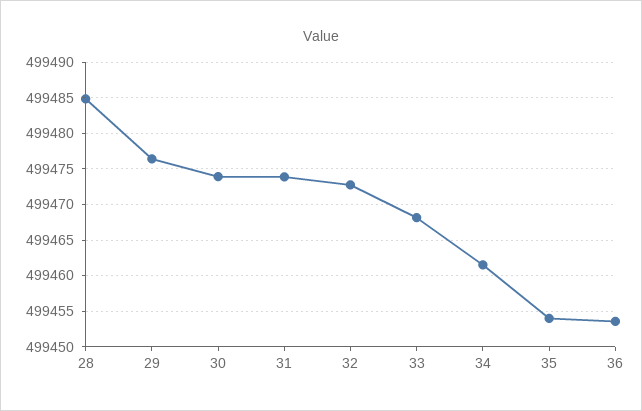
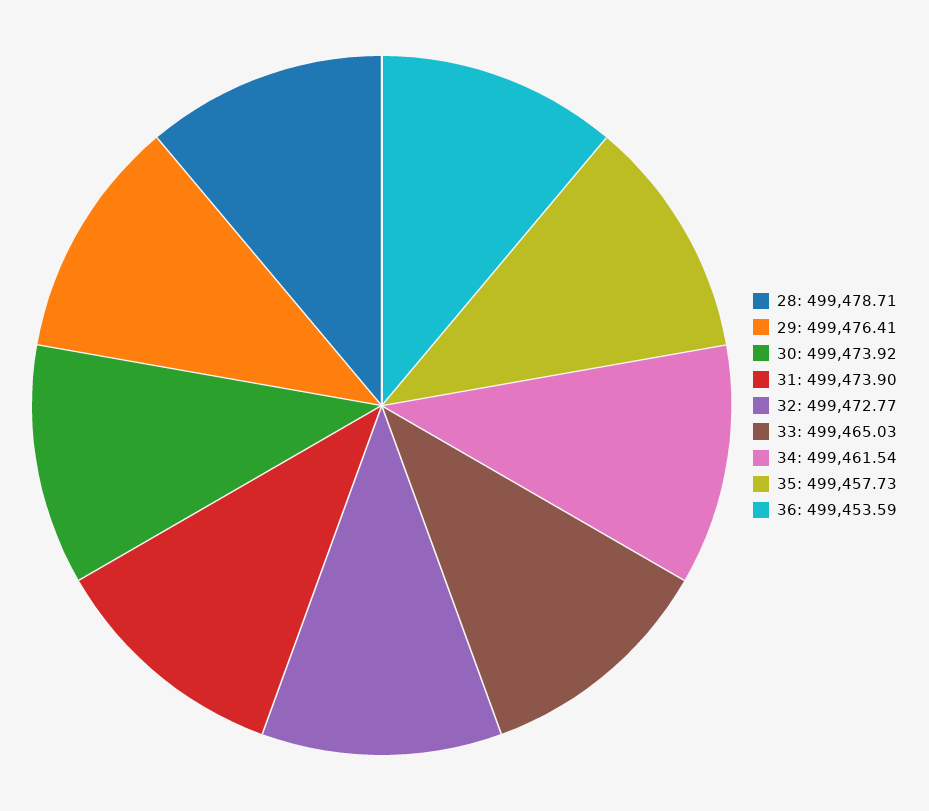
28: 499485 -> 499478.71
33: 499468 -> 499465.03
35: 499454 -> 499457.73

